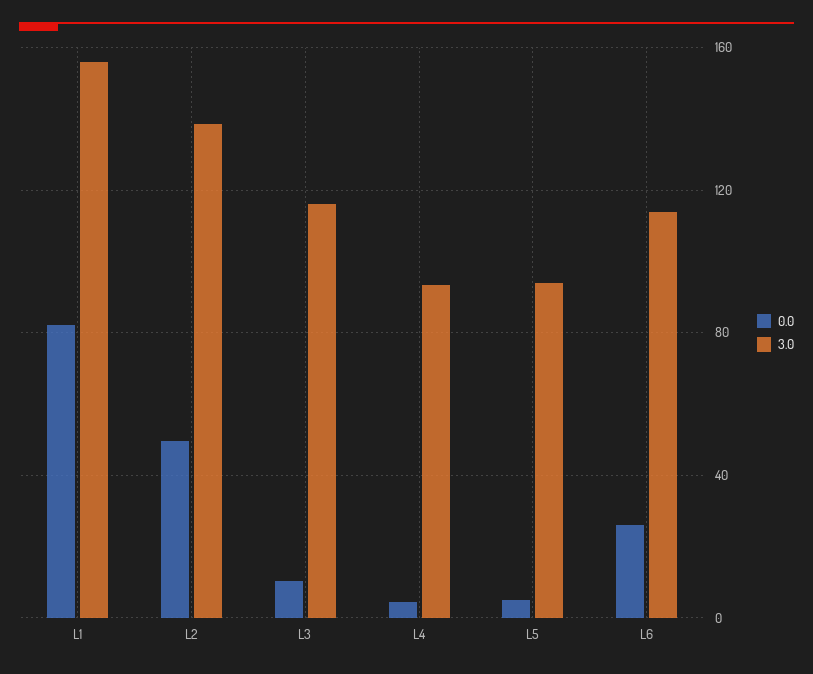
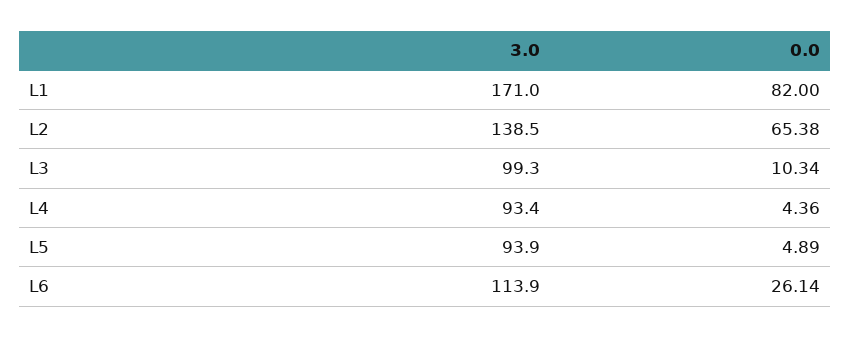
3.0, L1: 155 -> 171
0.0, L2: 50 -> 65.38
3.0, L3: 115 -> 99.3

